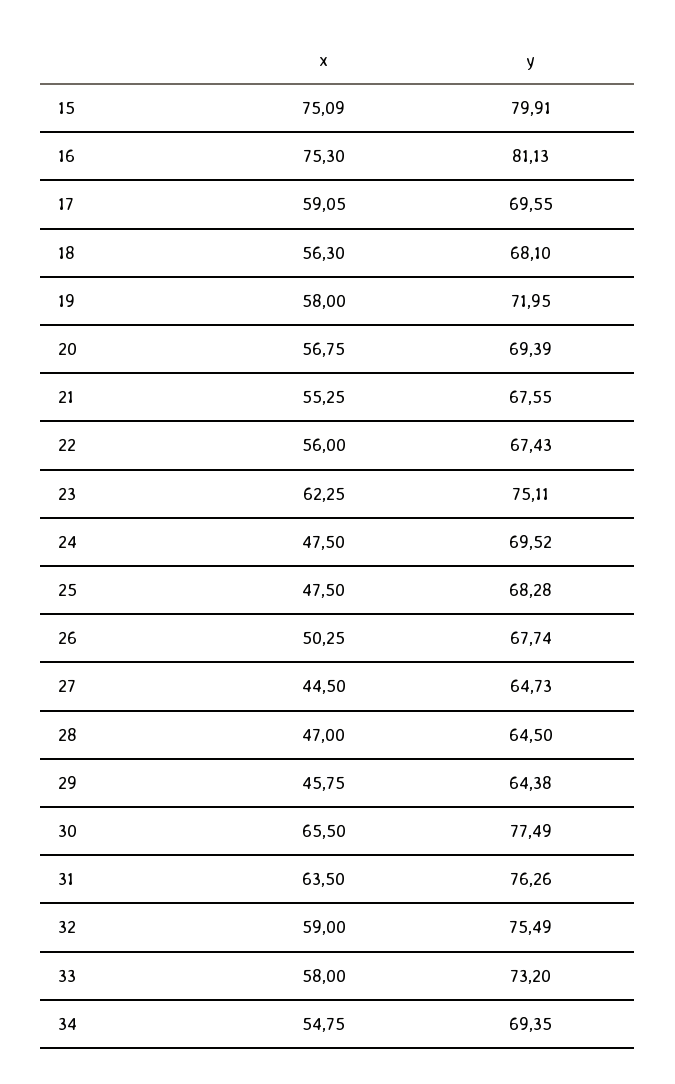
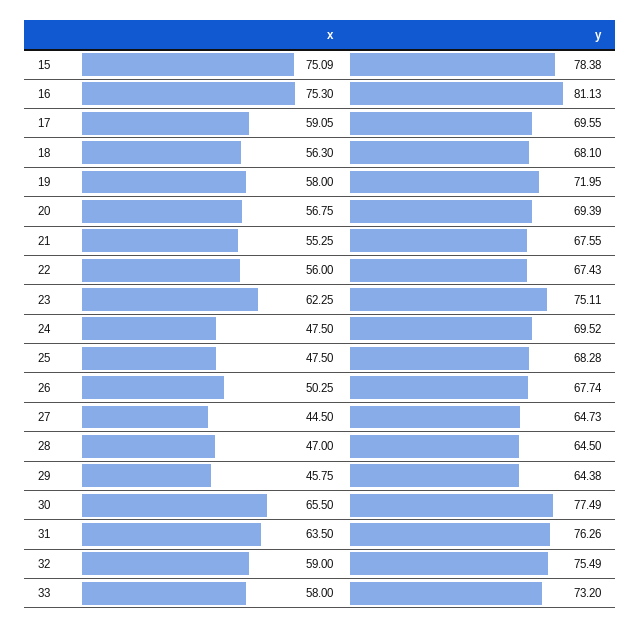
y, 15: 79.91 -> 78.38
x, 34: 54.75 -> none
y, 34: 69.35 -> none

